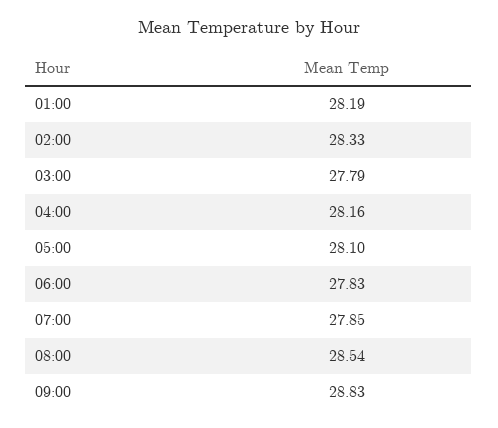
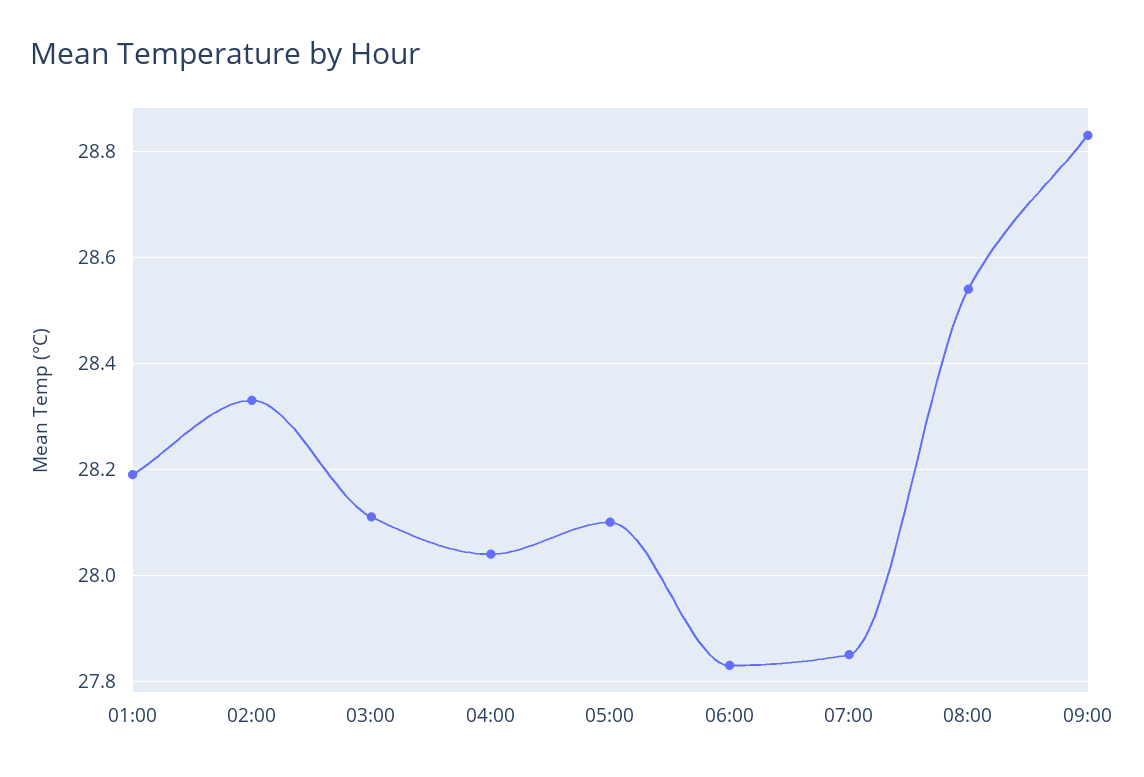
03:00: 27.79 -> 28.1
04:00: 28.16 -> 28.05

